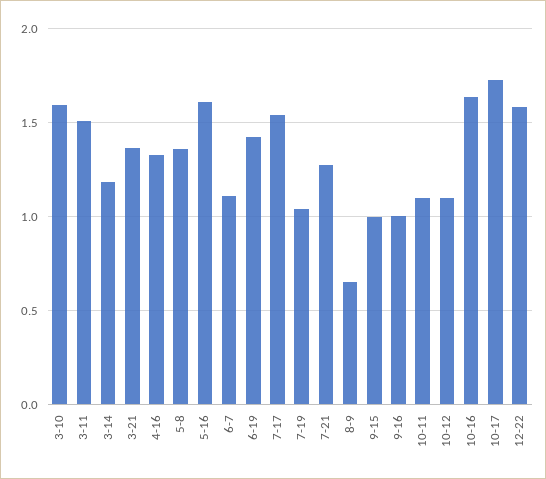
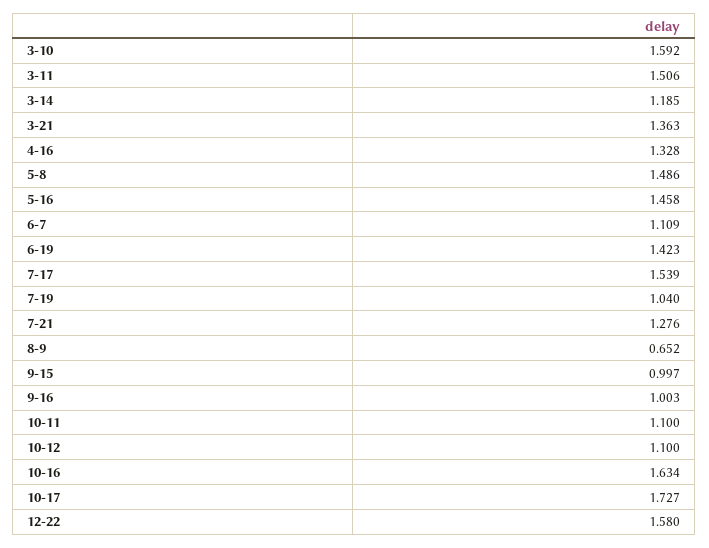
5-8: 1.35 -> 1.486
5-16: 1.6 -> 1.458

